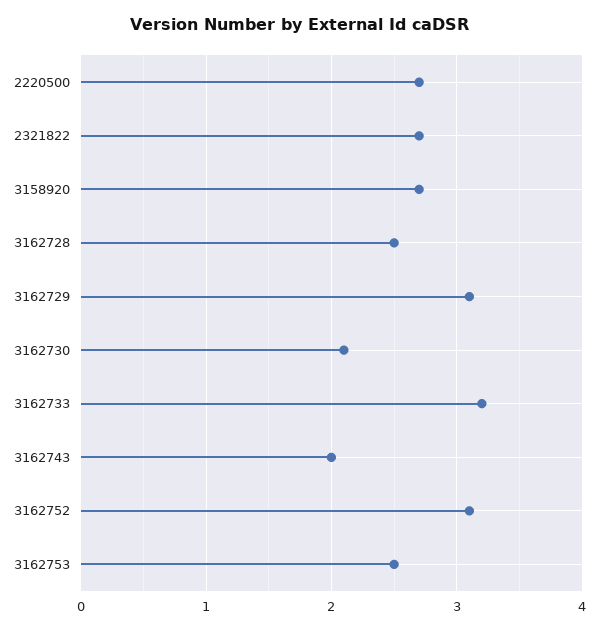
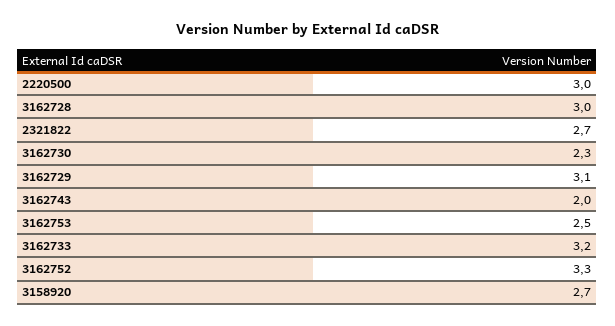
2220500: 2.7 -> 3
3162728: 2.5 -> 3
3162730: 2.1 -> 2.3
3162752: 3.1 -> 3.3

